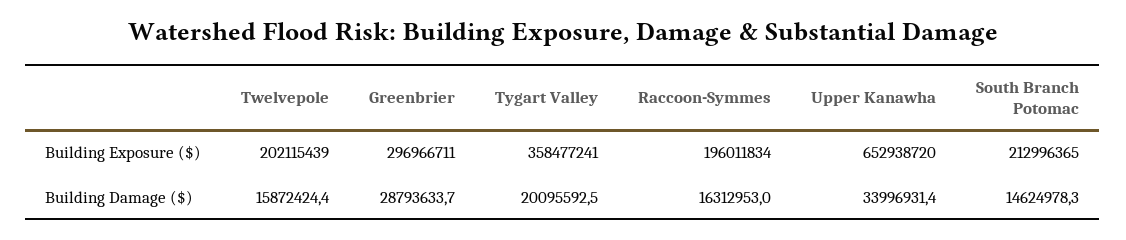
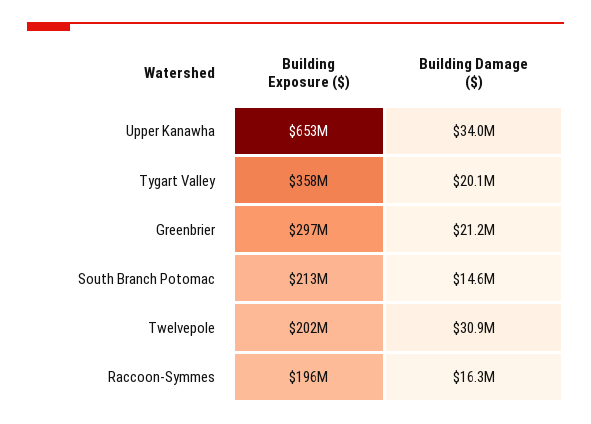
Twelvepole, Building Damage ($): 15872424.4 -> 30900000
Greenbrier, Building Damage ($): 28793633.7 -> 21200000

